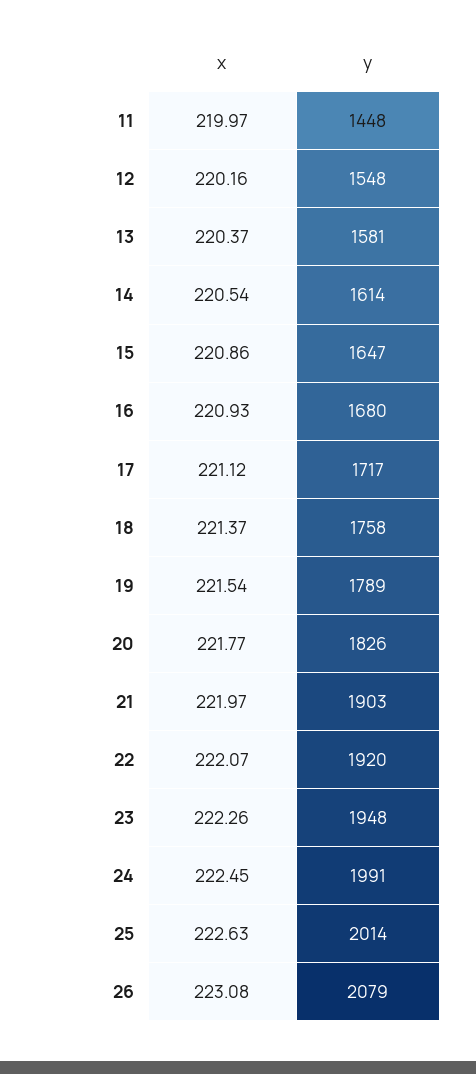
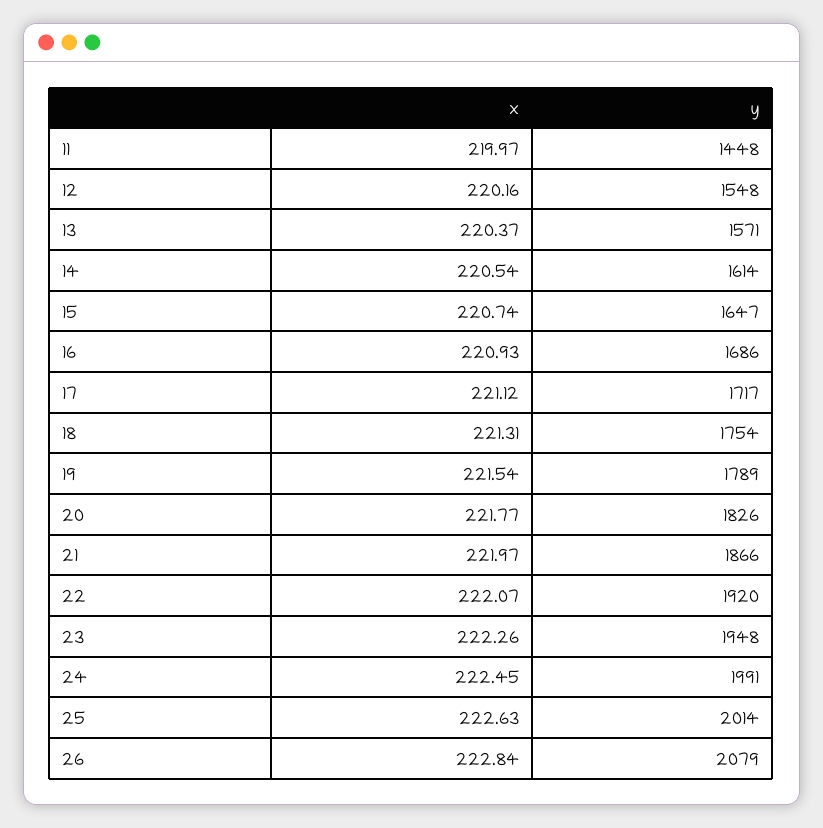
y, 13: 1581 -> 1571
x, 15: 220.86 -> 220.74
y, 16: 1680 -> 1686
x, 18: 221.37 -> 221.31
y, 18: 1758 -> 1754
y, 21: 1903 -> 1866
x, 26: 223.08 -> 222.84

